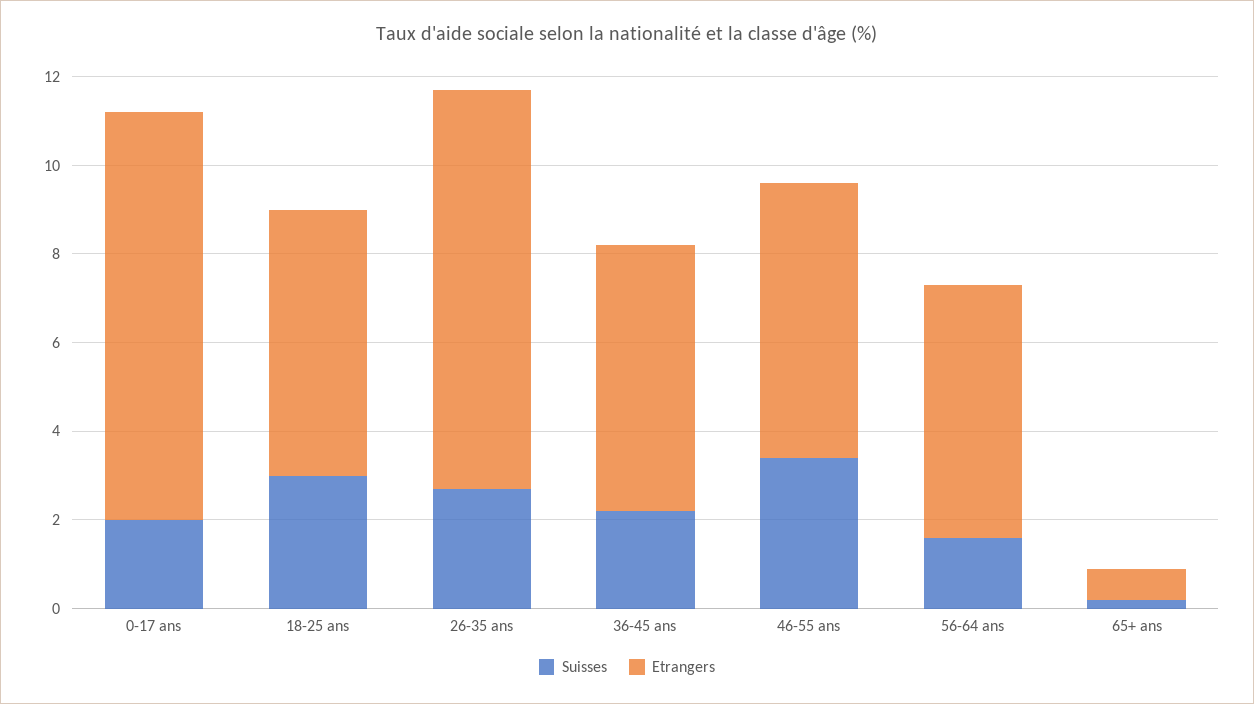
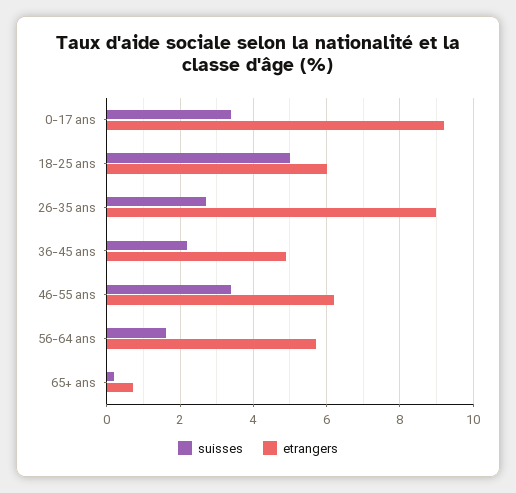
Suisses, 0-17 ans: 2 -> 3.5
Suisses, 18-25 ans: 3 -> 5
Etrangers, 36-45 ans: 6 -> 5

